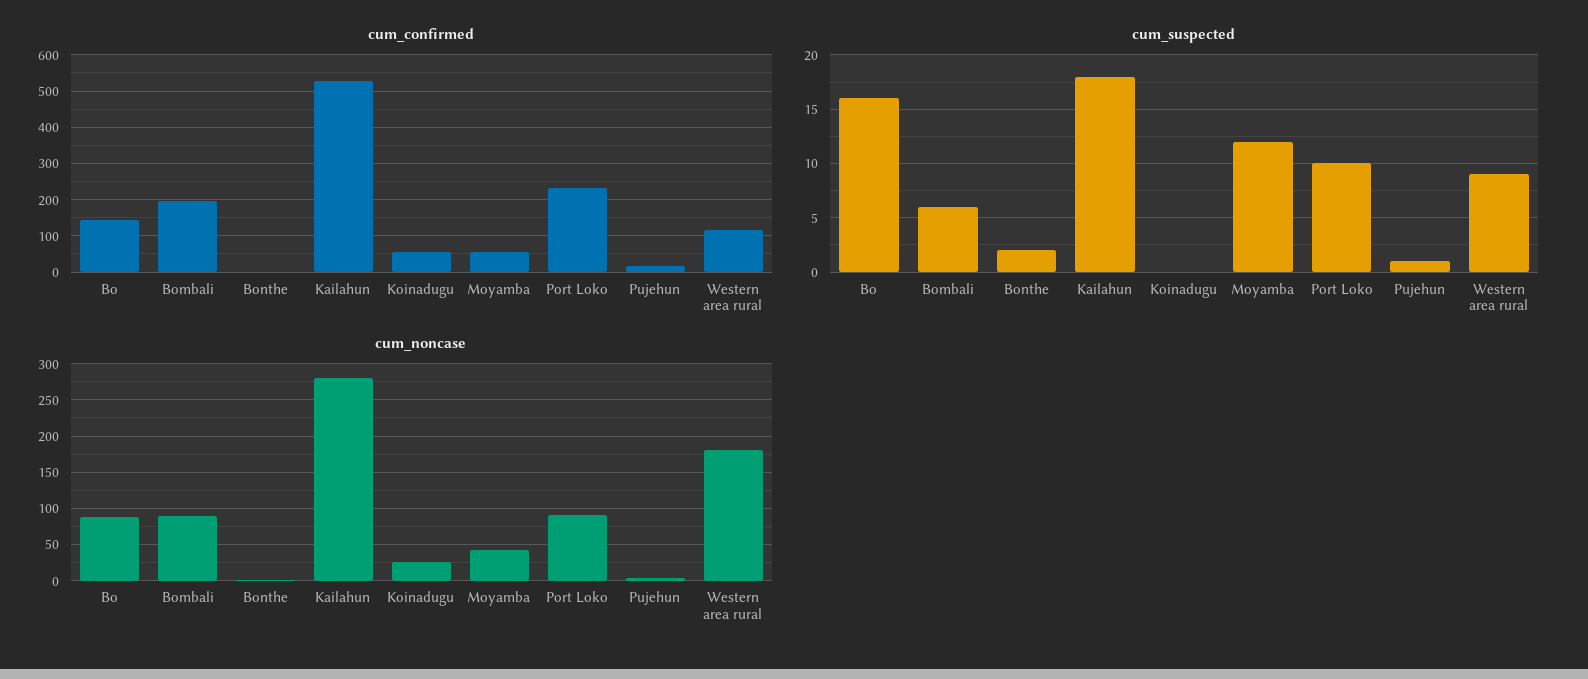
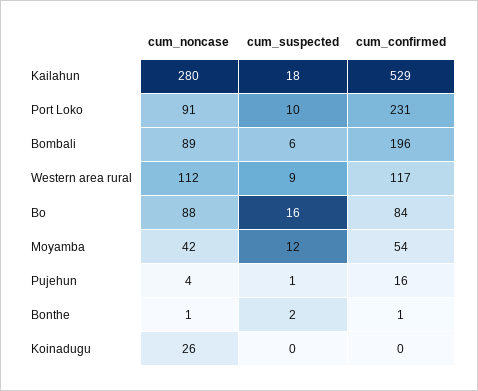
cum_confirmed, Bo: 140 -> 84
cum_confirmed, Koinadugu: 60 -> 0
cum_noncase, Western area rural: 180 -> 112

